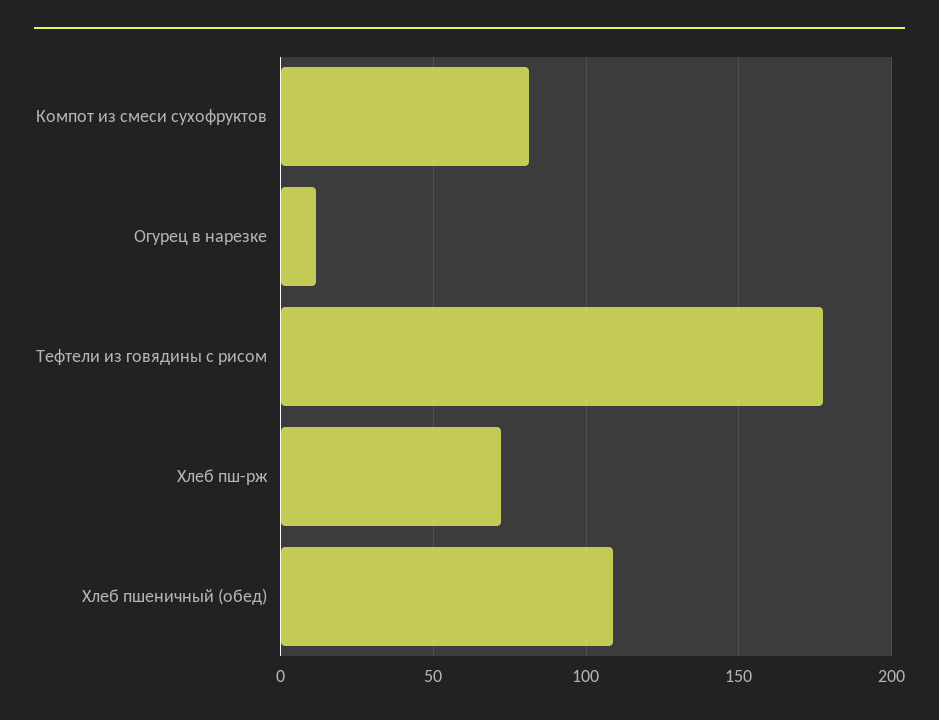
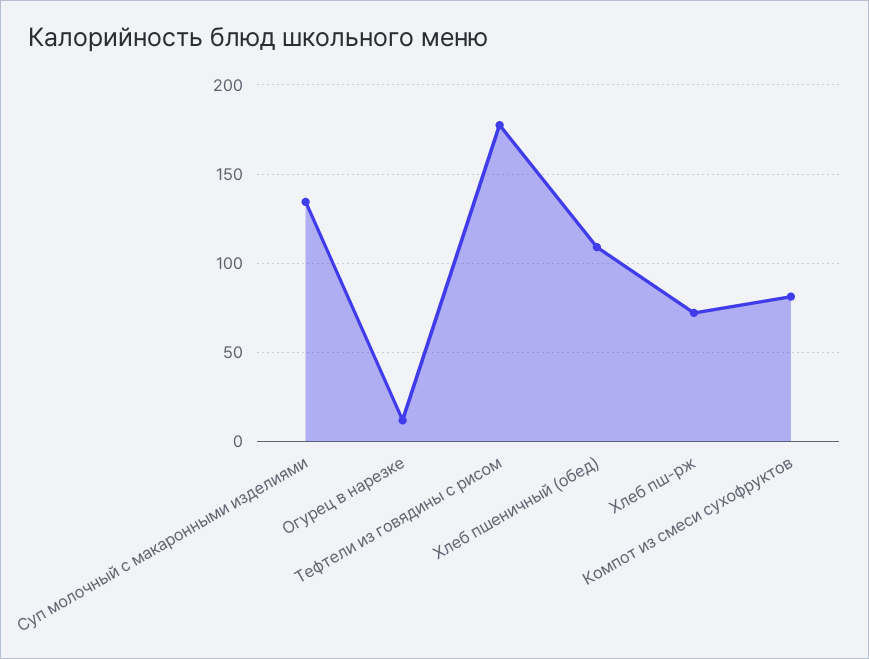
Суп молочный с макаронными изделиями: none -> 135

